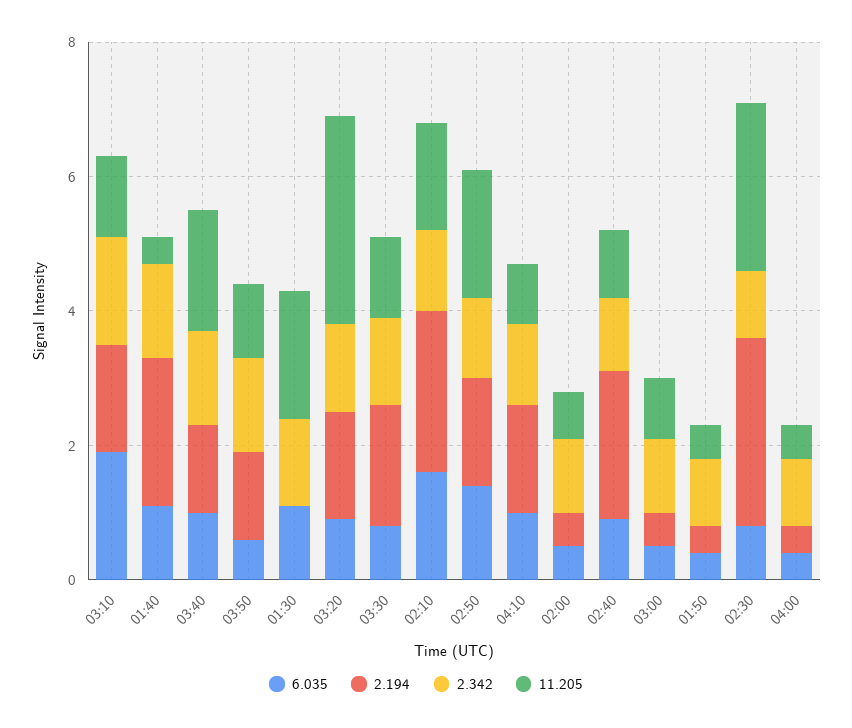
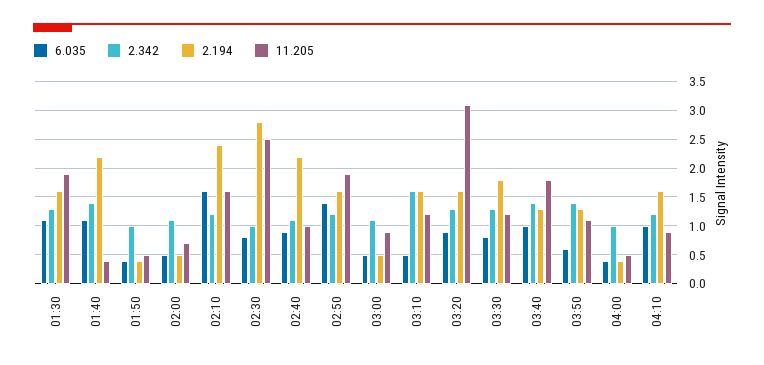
6.035, 03:10: 2 -> 0.5
2.194, 01:30: 0 -> 1.5

